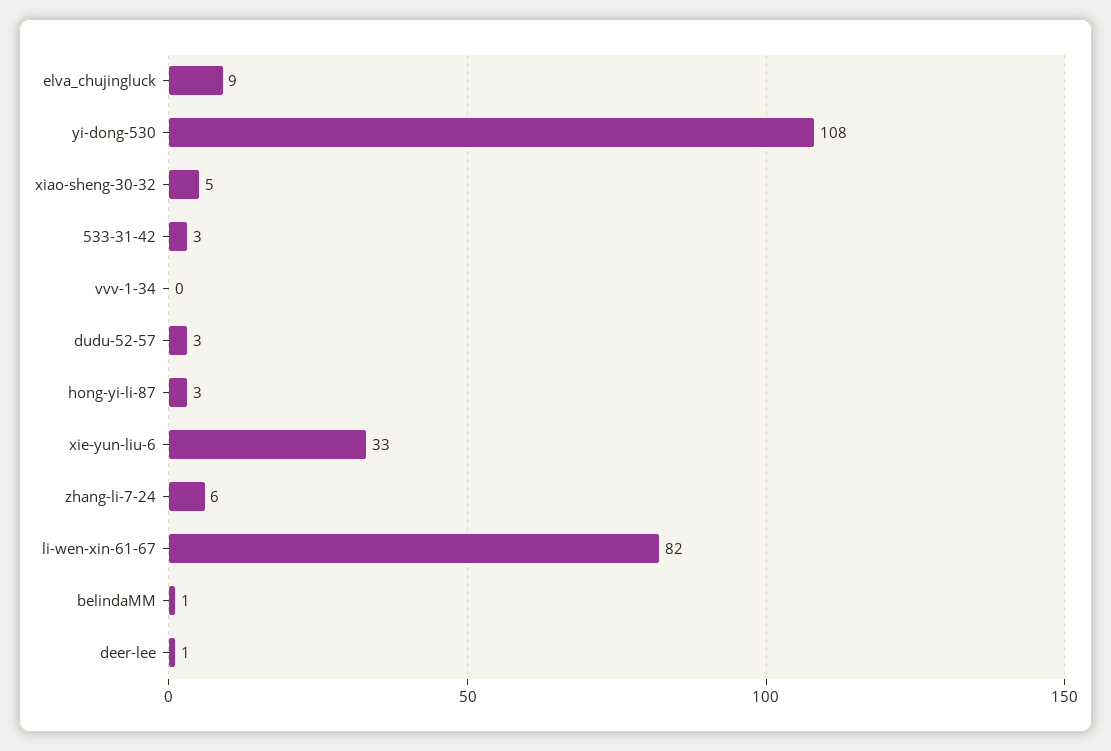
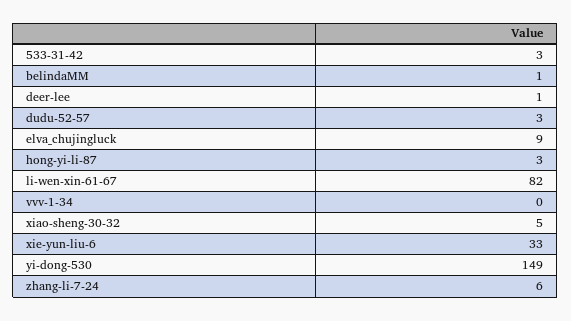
yi-dong-530: 108 -> 149

